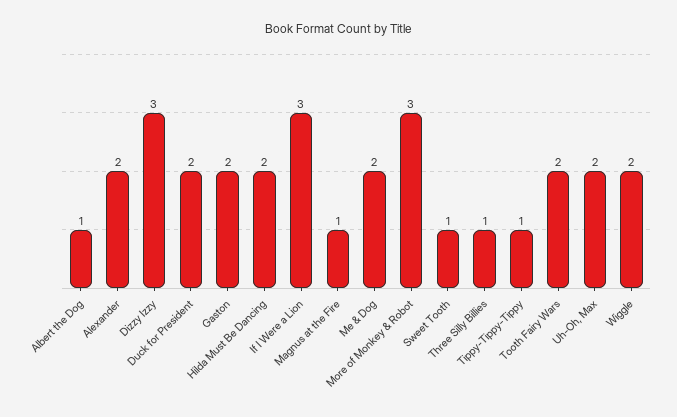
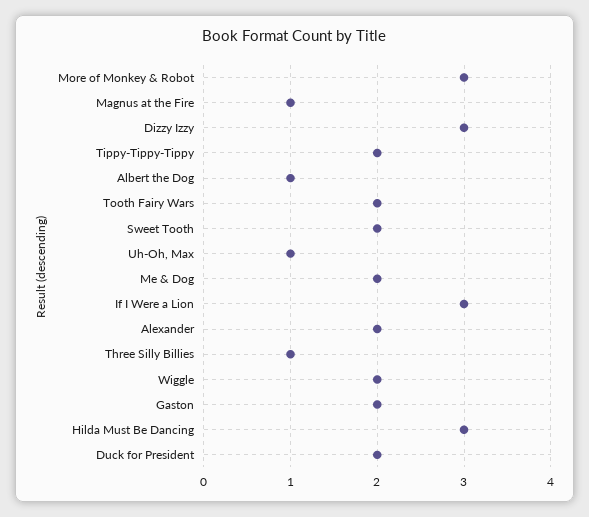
Hilda Must Be Dancing: 2 -> 3
Sweet Tooth: 1 -> 2
Tippy-Tippy-Tippy: 1 -> 2
Uh-Oh, Max: 2 -> 1

